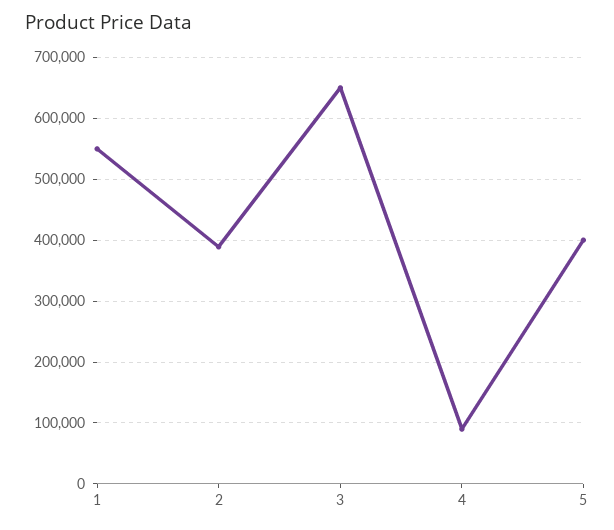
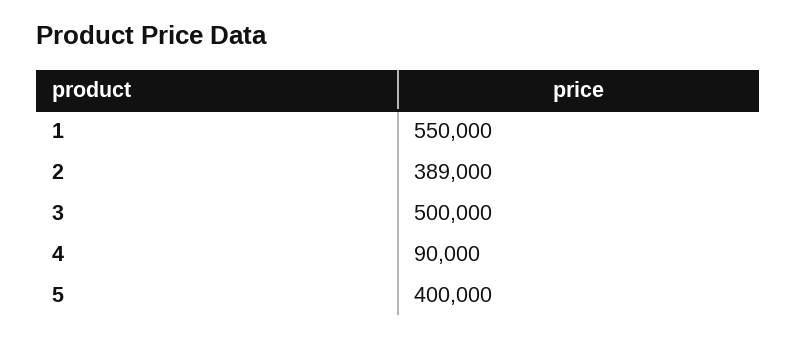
3: 650000 -> 500000

